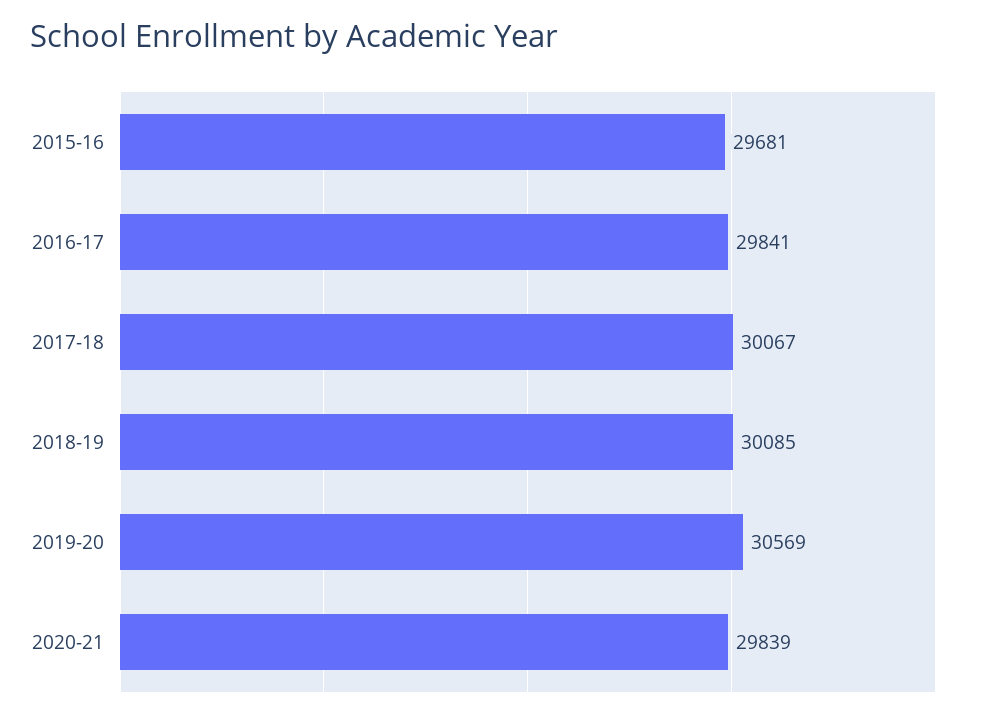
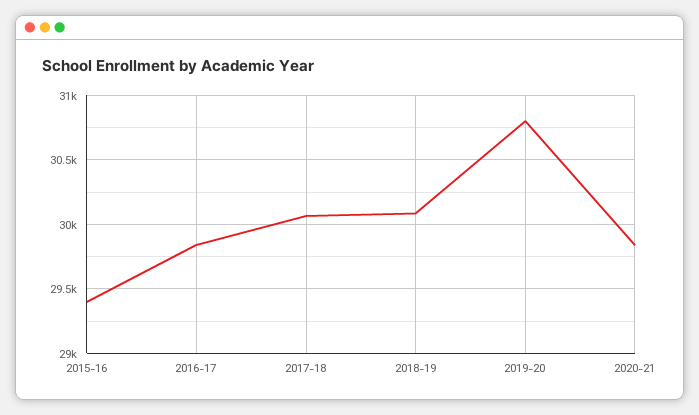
2015-16: 29681 -> 29400
2019-20: 30569 -> 30800

